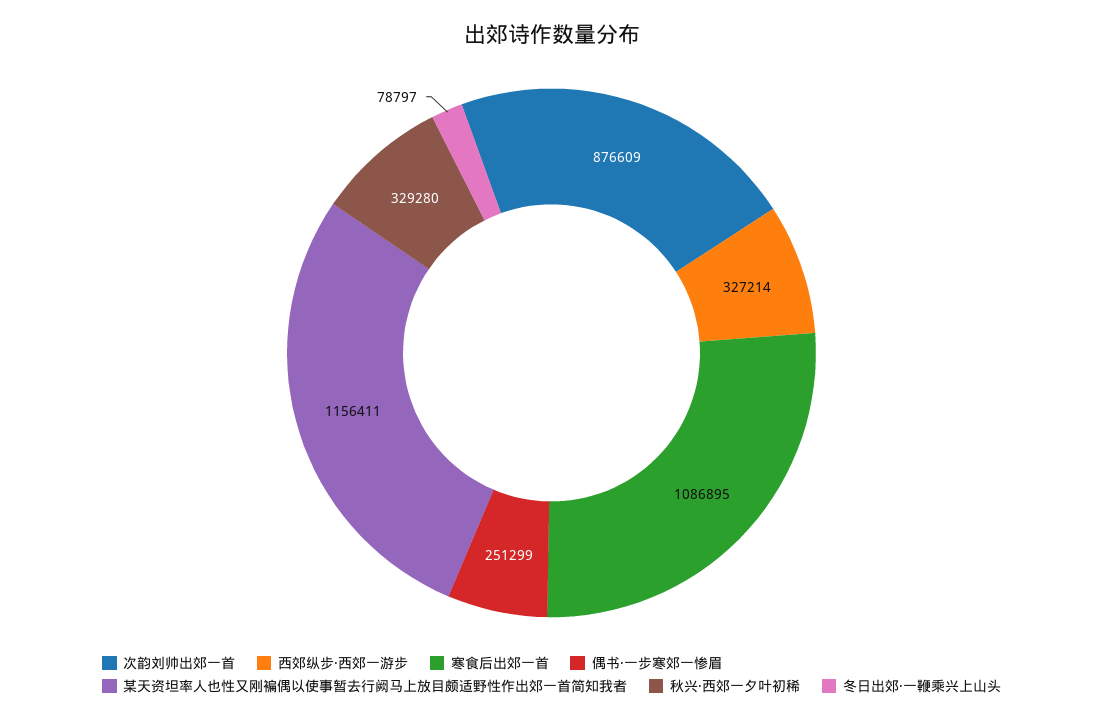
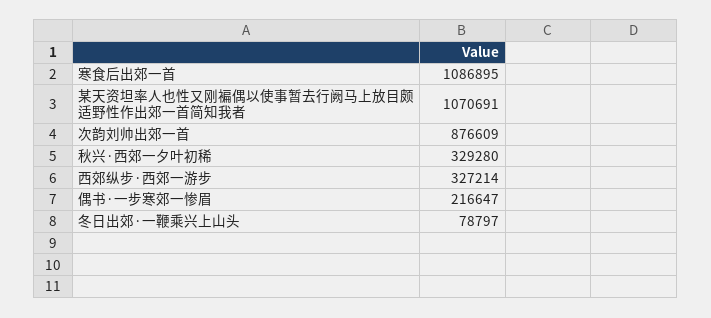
偶书·一步寒郊一惨眉: 251299 -> 216647
某天资坦率人也性又刚褊偶以使事暂去行阙马上放目颇适野性作出郊一首简知我者: 1156411 -> 1070691

